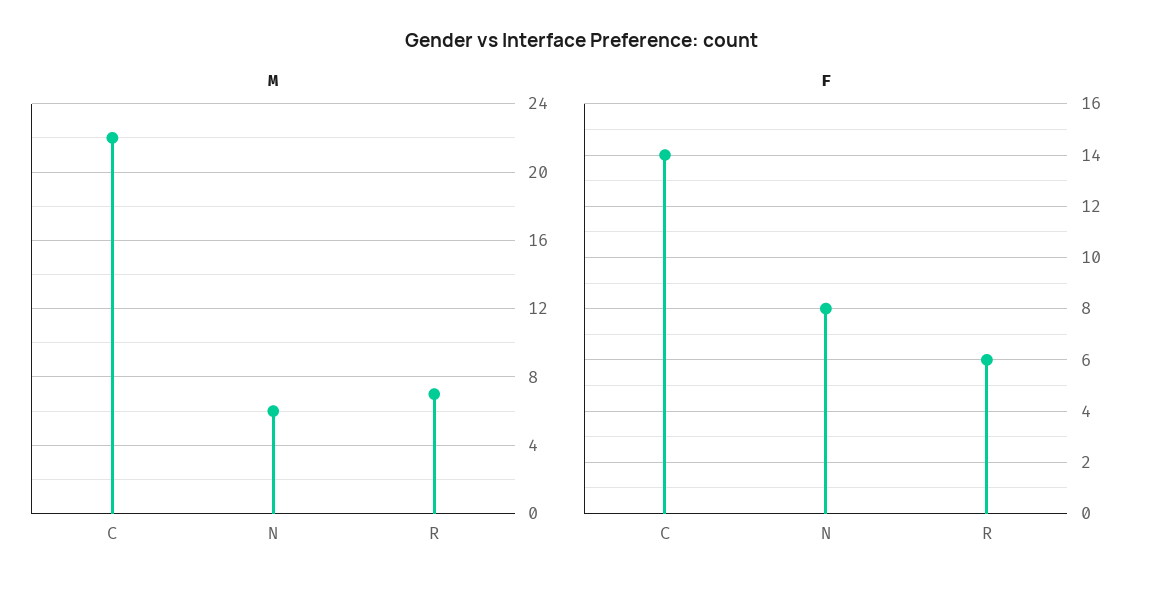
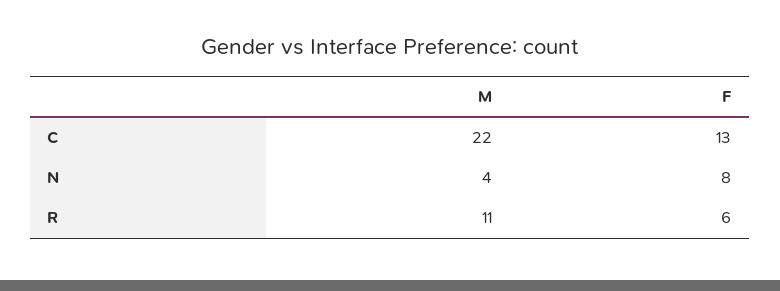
M, N: 6 -> 4
M, R: 7 -> 11
F, C: 14 -> 13

